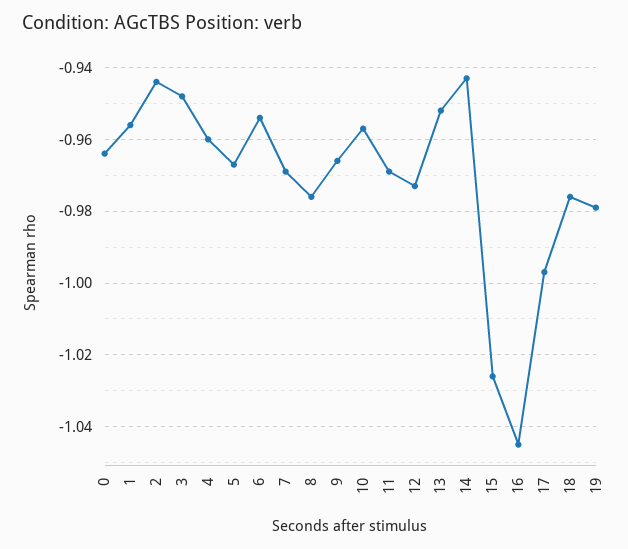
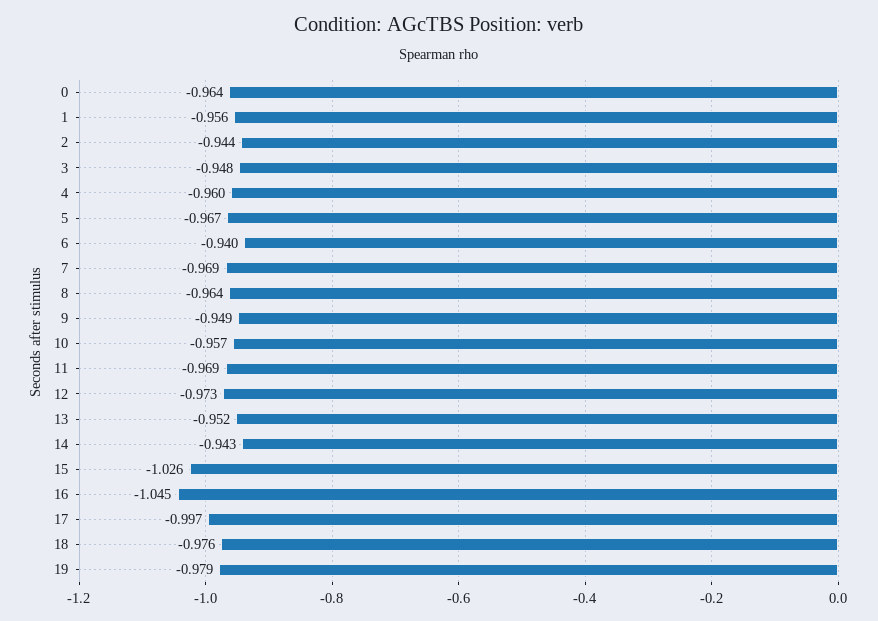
6: -0.955 -> -0.94
8: -0.975 -> -0.964
9: -0.965 -> -0.949

